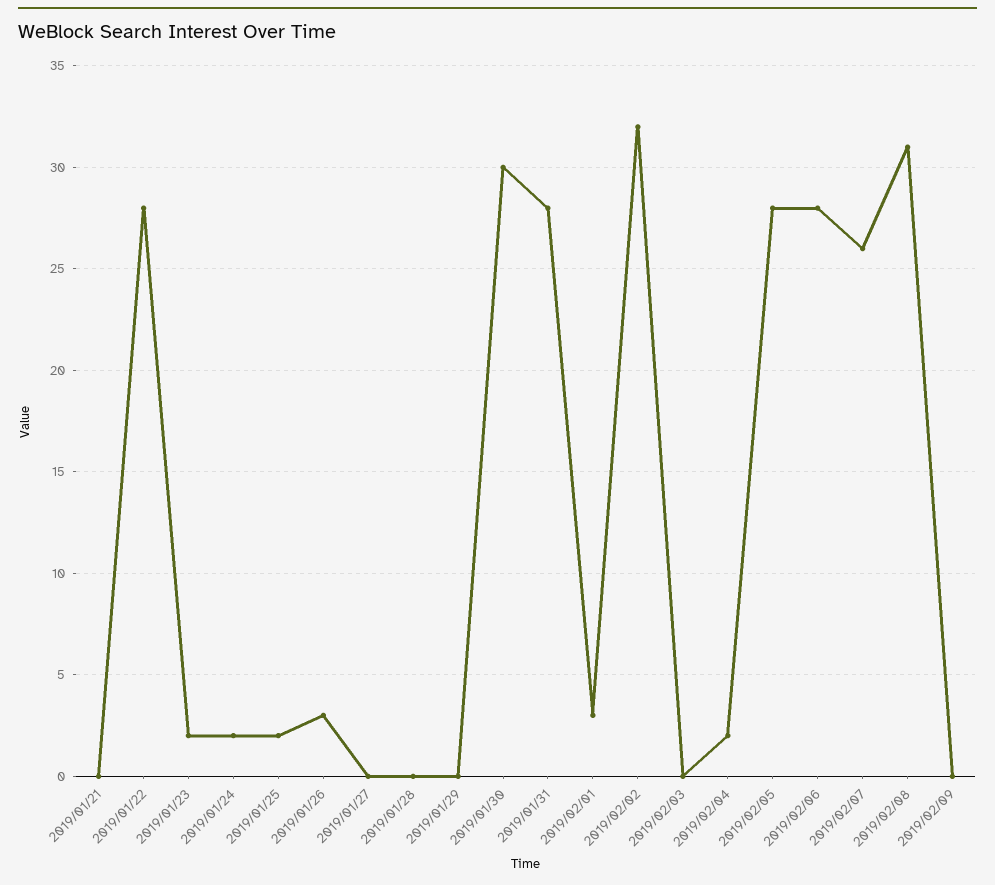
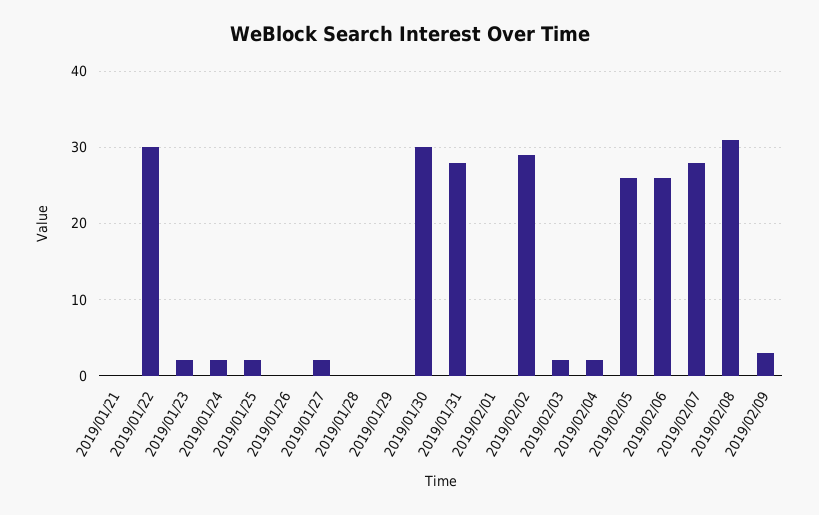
2019/01/22: 28 -> 30
2019/01/26: 3 -> 0
2019/01/27: 0 -> 2
2019/02/01: 3 -> 0
2019/02/02: 32 -> 29
2019/02/03: 0 -> 2
2019/02/05: 28 -> 26
2019/02/06: 28 -> 26
2019/02/07: 26 -> 28
2019/02/09: 0 -> 3

